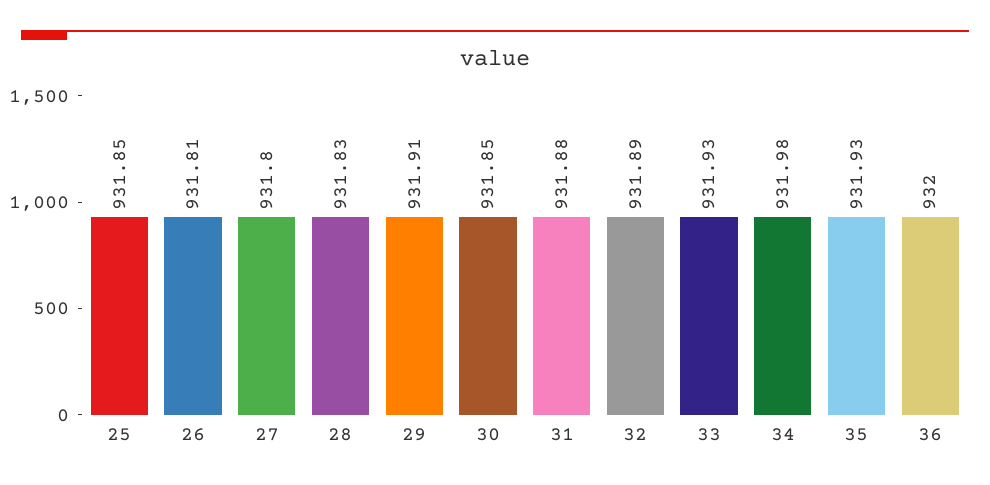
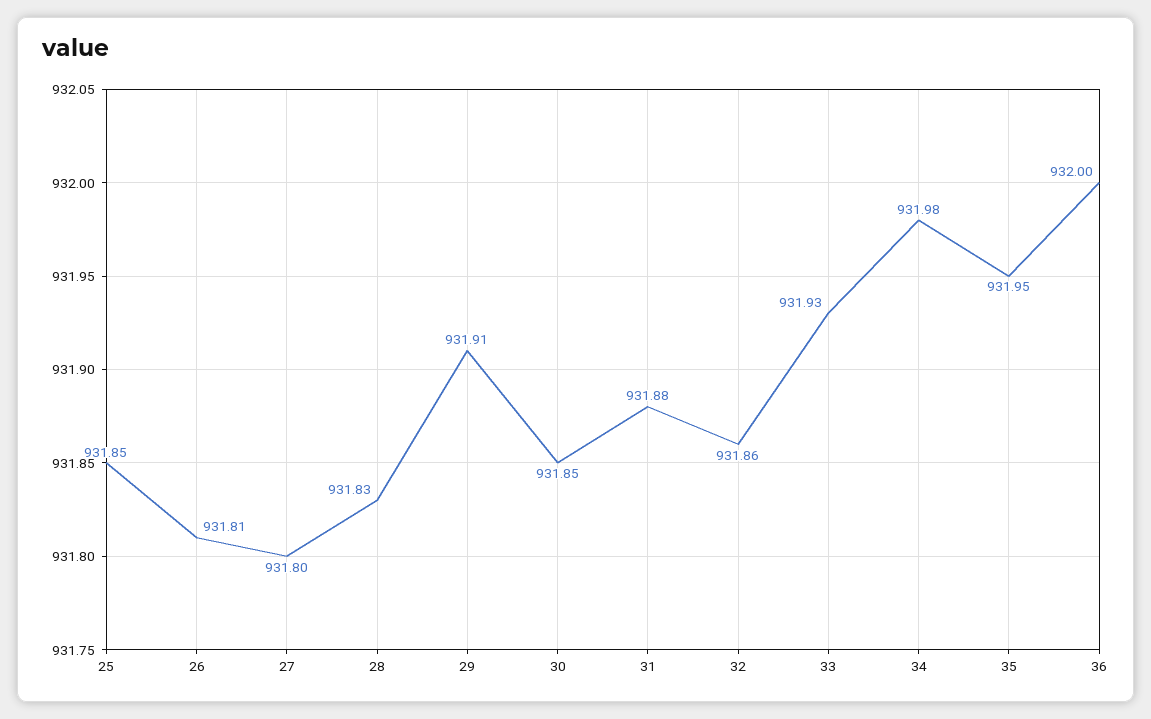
32: 931.89 -> 931.86
35: 931.93 -> 931.95

